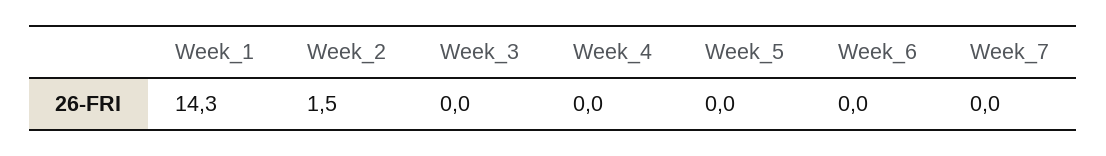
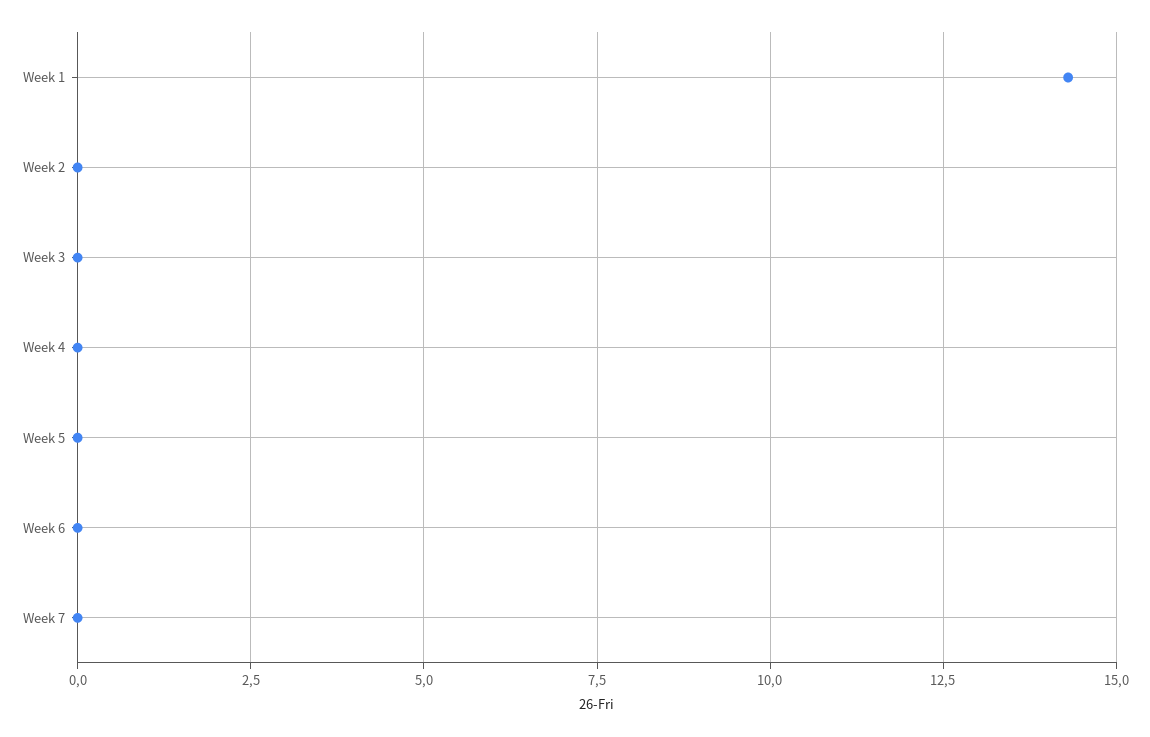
Week_2: 1.5 -> 0

